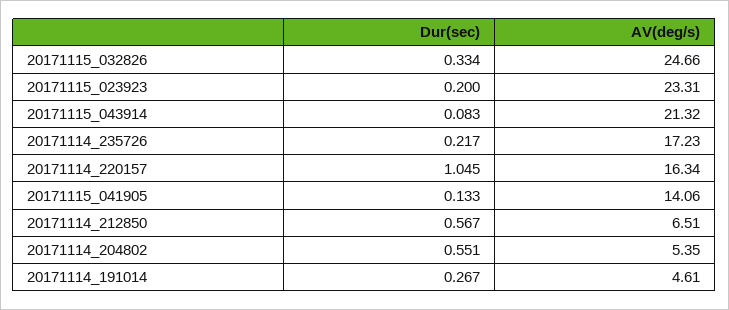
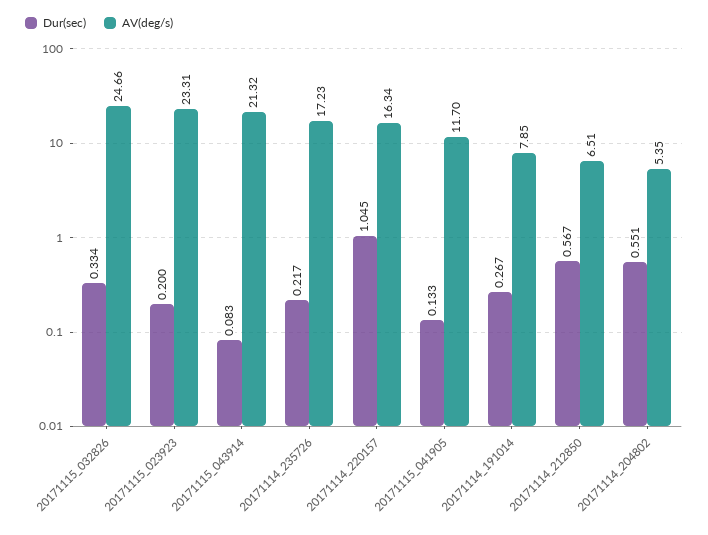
AV(deg/s), 20171115_041905: 14.06 -> 11.7
AV(deg/s), 20171114_191014: 4.61 -> 7.85

